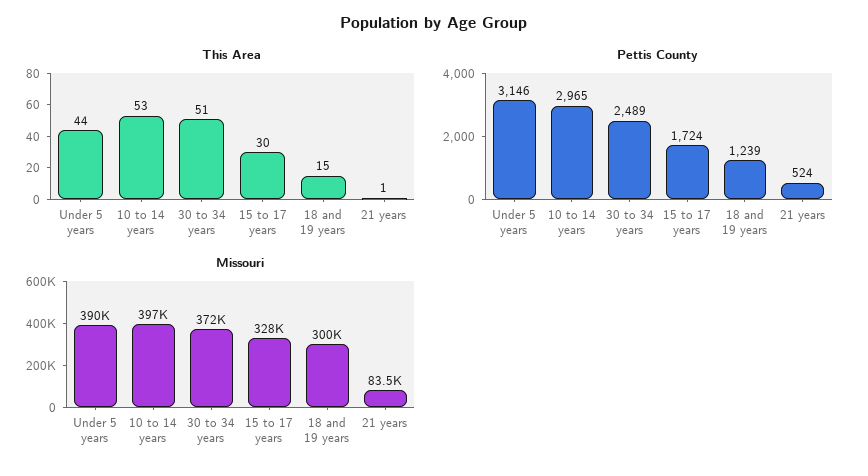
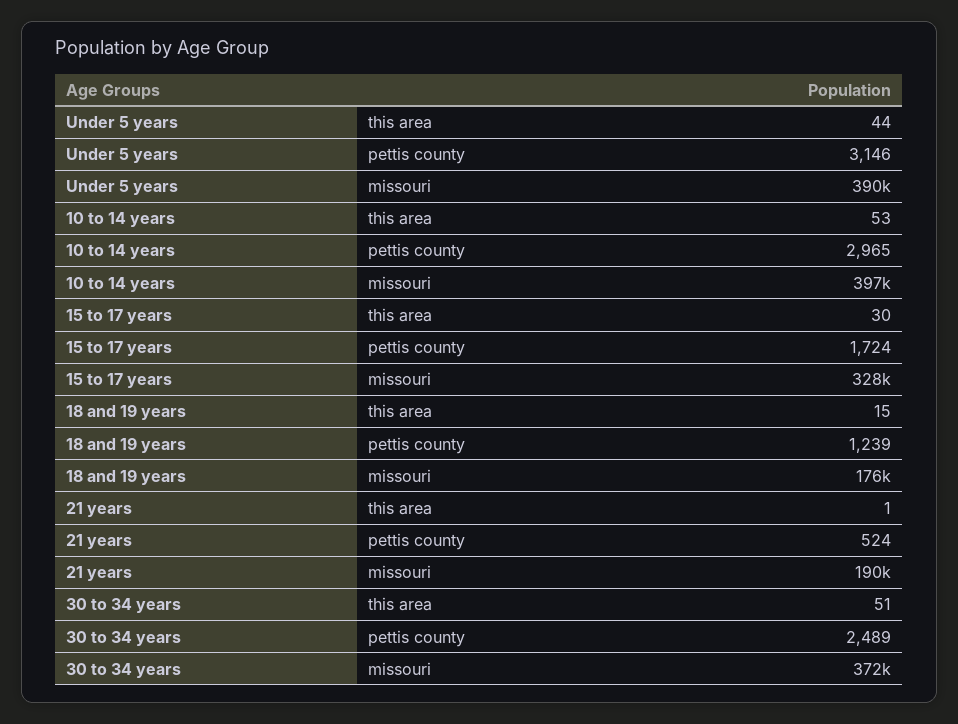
Missouri, 18 and 19 years: 300000 -> 176000
Missouri, 21 years: 83500 -> 190000

